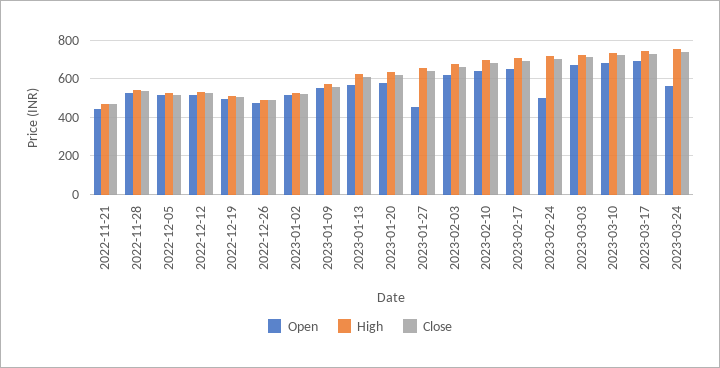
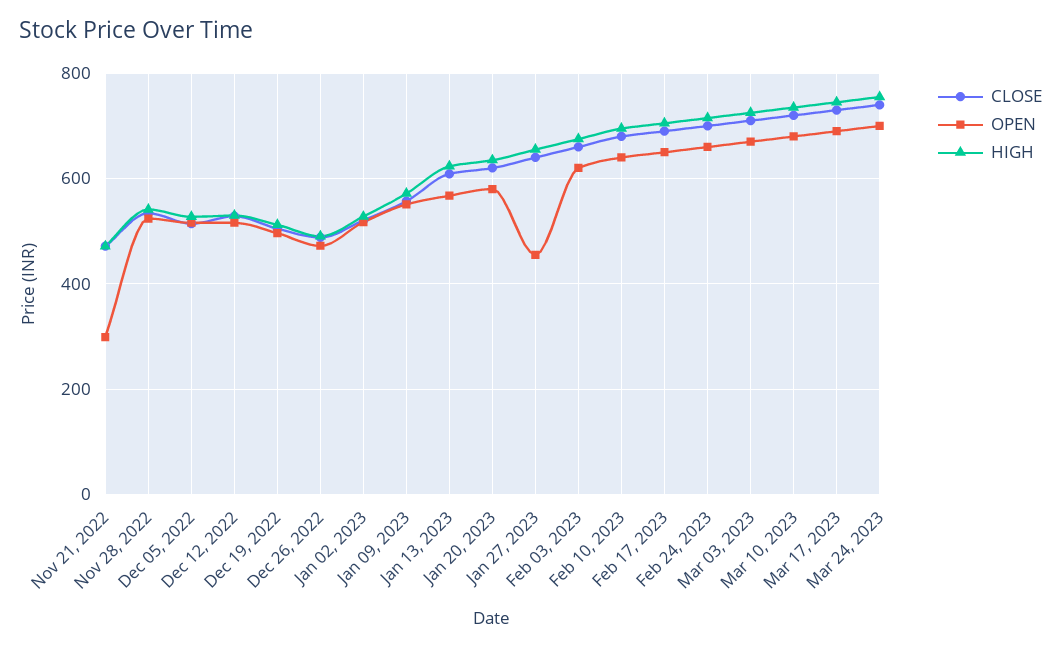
Open, 2022-11-21: 450 -> 300
Open, 2023-02-24: 500 -> 660
Open, 2023-03-24: 550 -> 700

